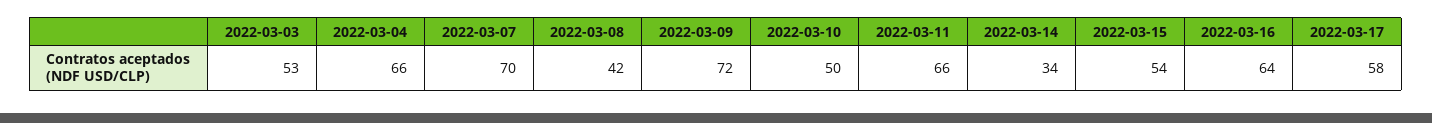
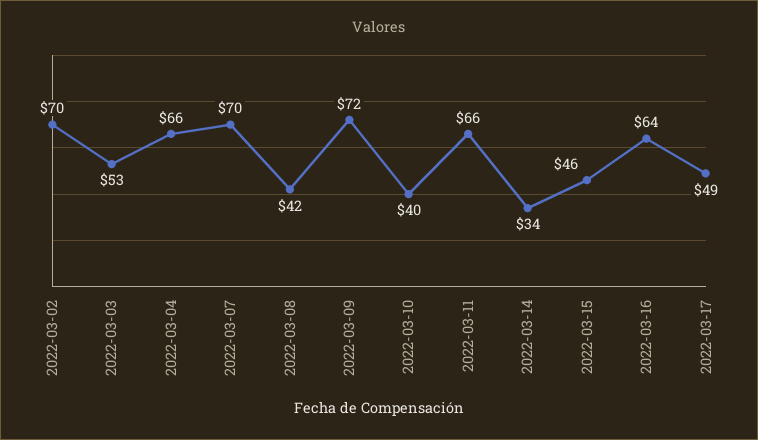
2022-03-10: 50 -> 40
2022-03-15: 54 -> 46
2022-03-17: 58 -> 49
2022-03-02: none -> 70

